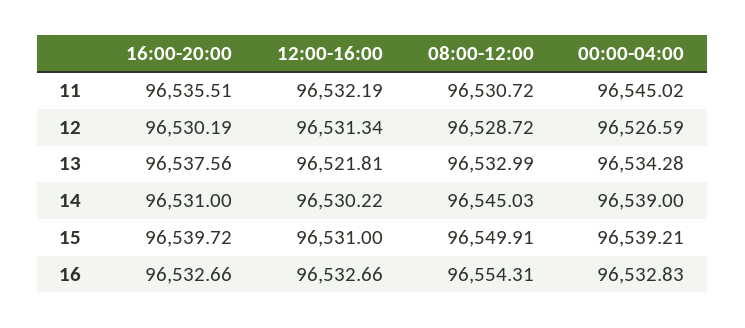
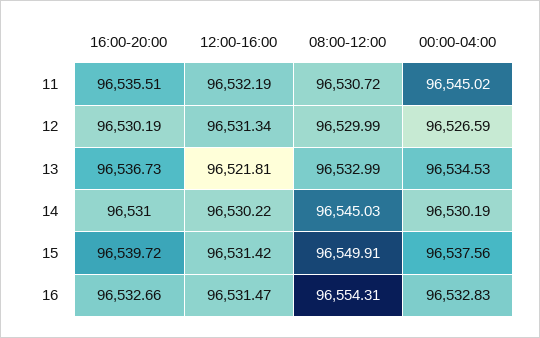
08:00-12:00, 12: 96528.72 -> 96529.99
16:00-20:00, 13: 96537.56 -> 96536.73
00:00-04:00, 13: 96534.28 -> 96534.53
00:00-04:00, 14: 96539 -> 96530.19
12:00-16:00, 15: 96531 -> 96531.42
00:00-04:00, 15: 96539.21 -> 96537.56
12:00-16:00, 16: 96532.66 -> 96531.47

